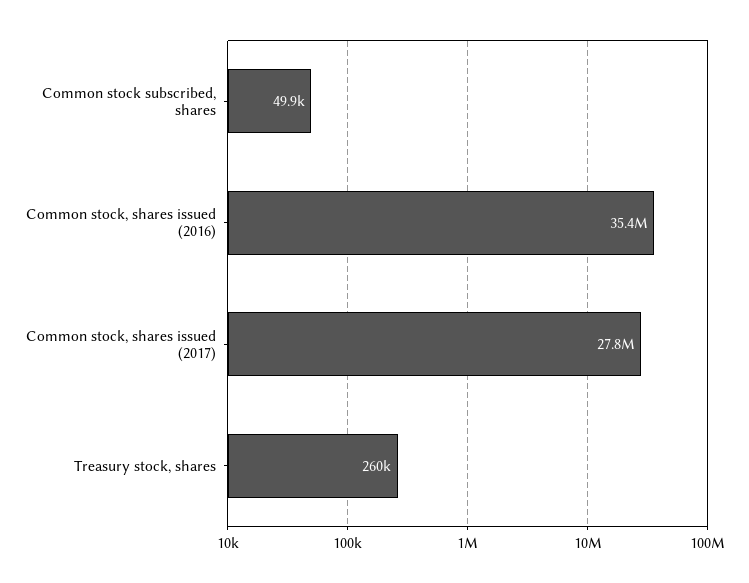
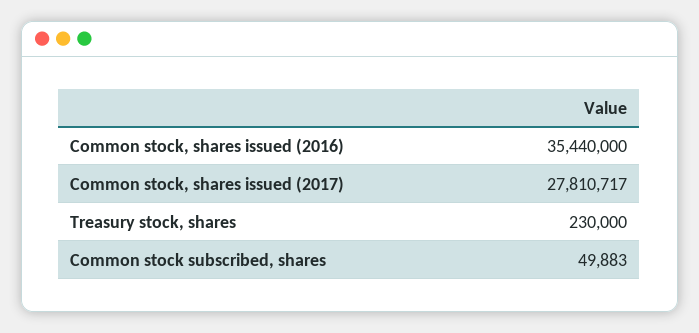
Treasury stock, shares: 260000 -> 230000

